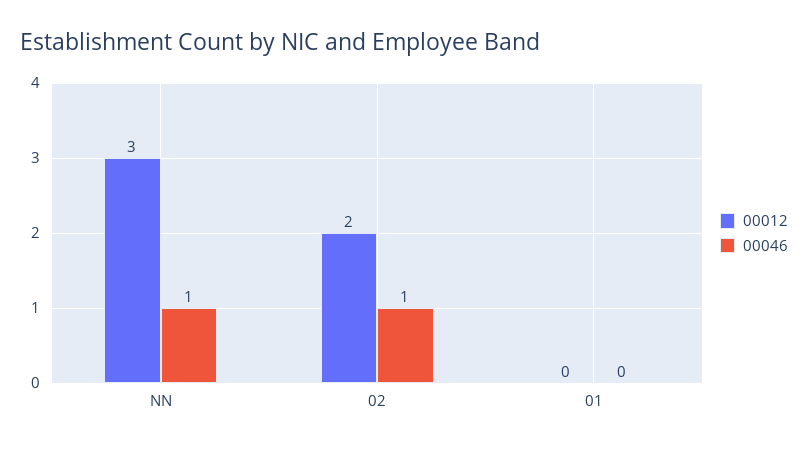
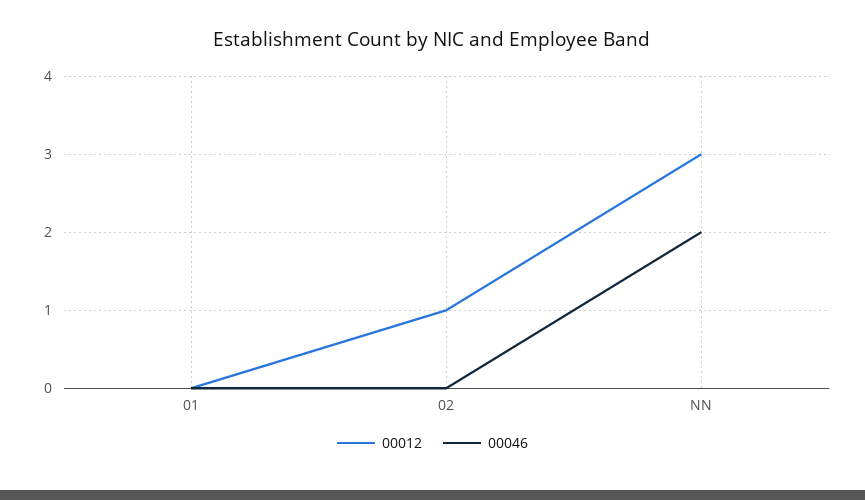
00046, NN: 1 -> 2
00012, 02: 2 -> 1
00046, 02: 1 -> 0

